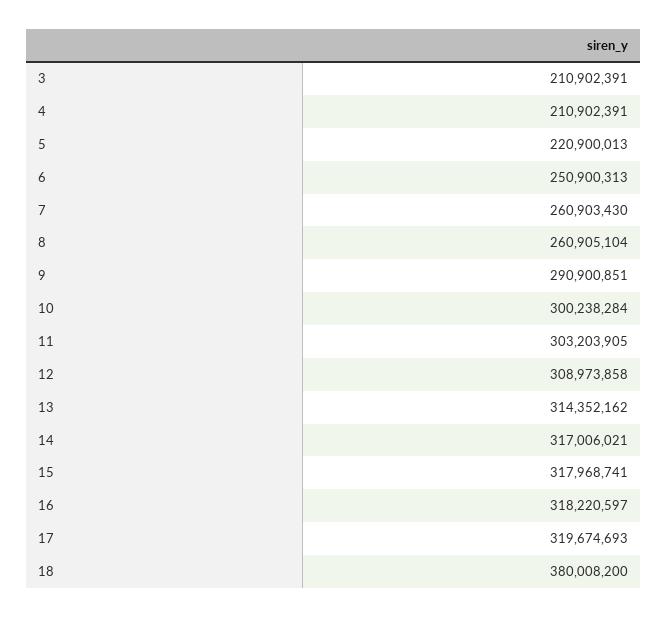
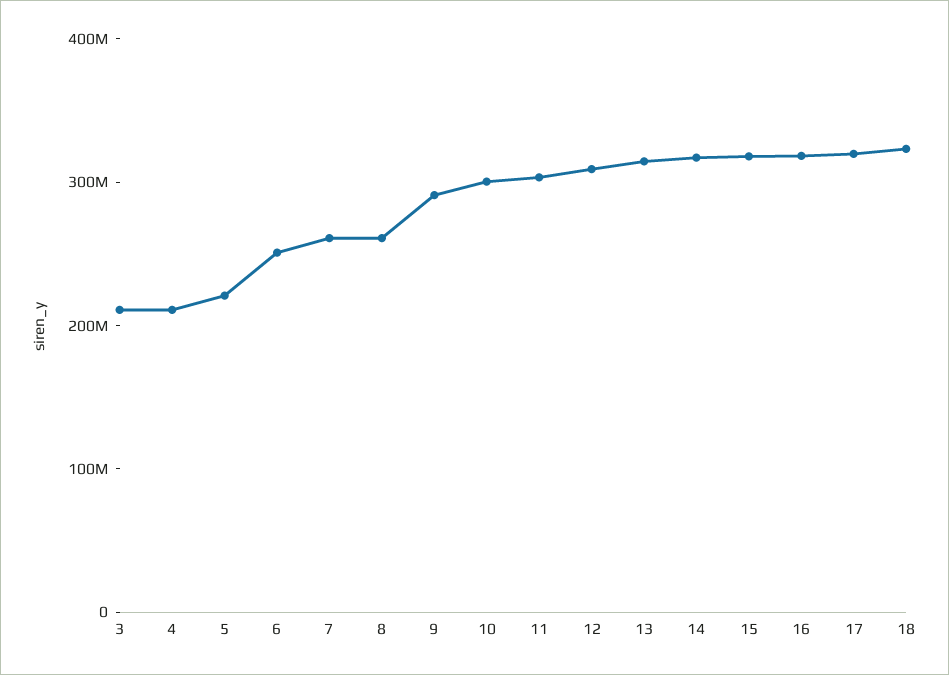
18: 380008200 -> 320000000

